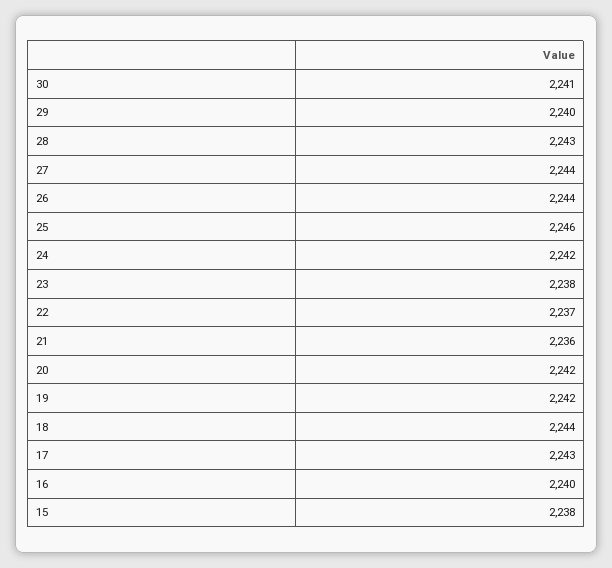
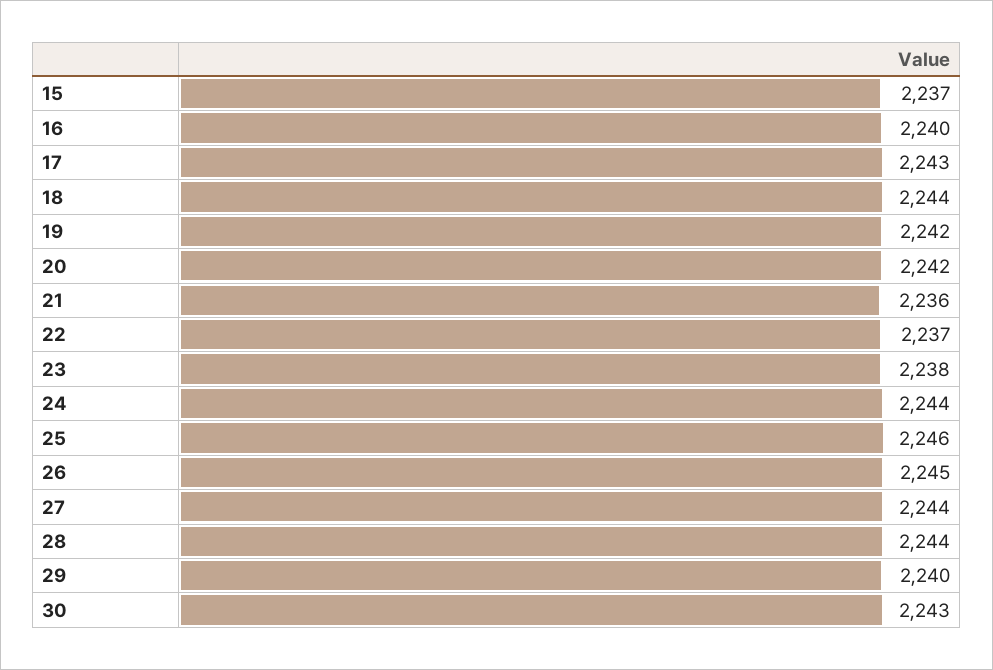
30: 2241 -> 2243
28: 2243 -> 2244
26: 2244 -> 2245
24: 2242 -> 2244
15: 2238 -> 2237

